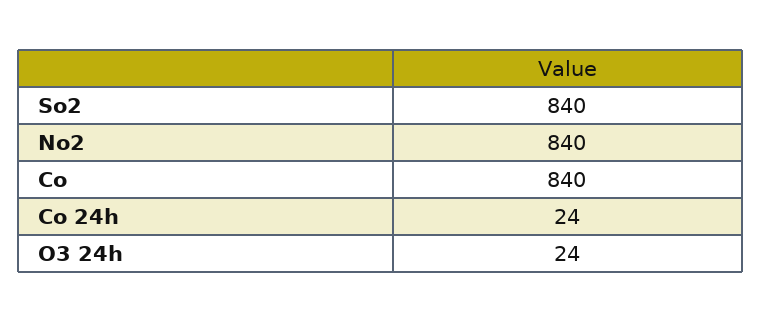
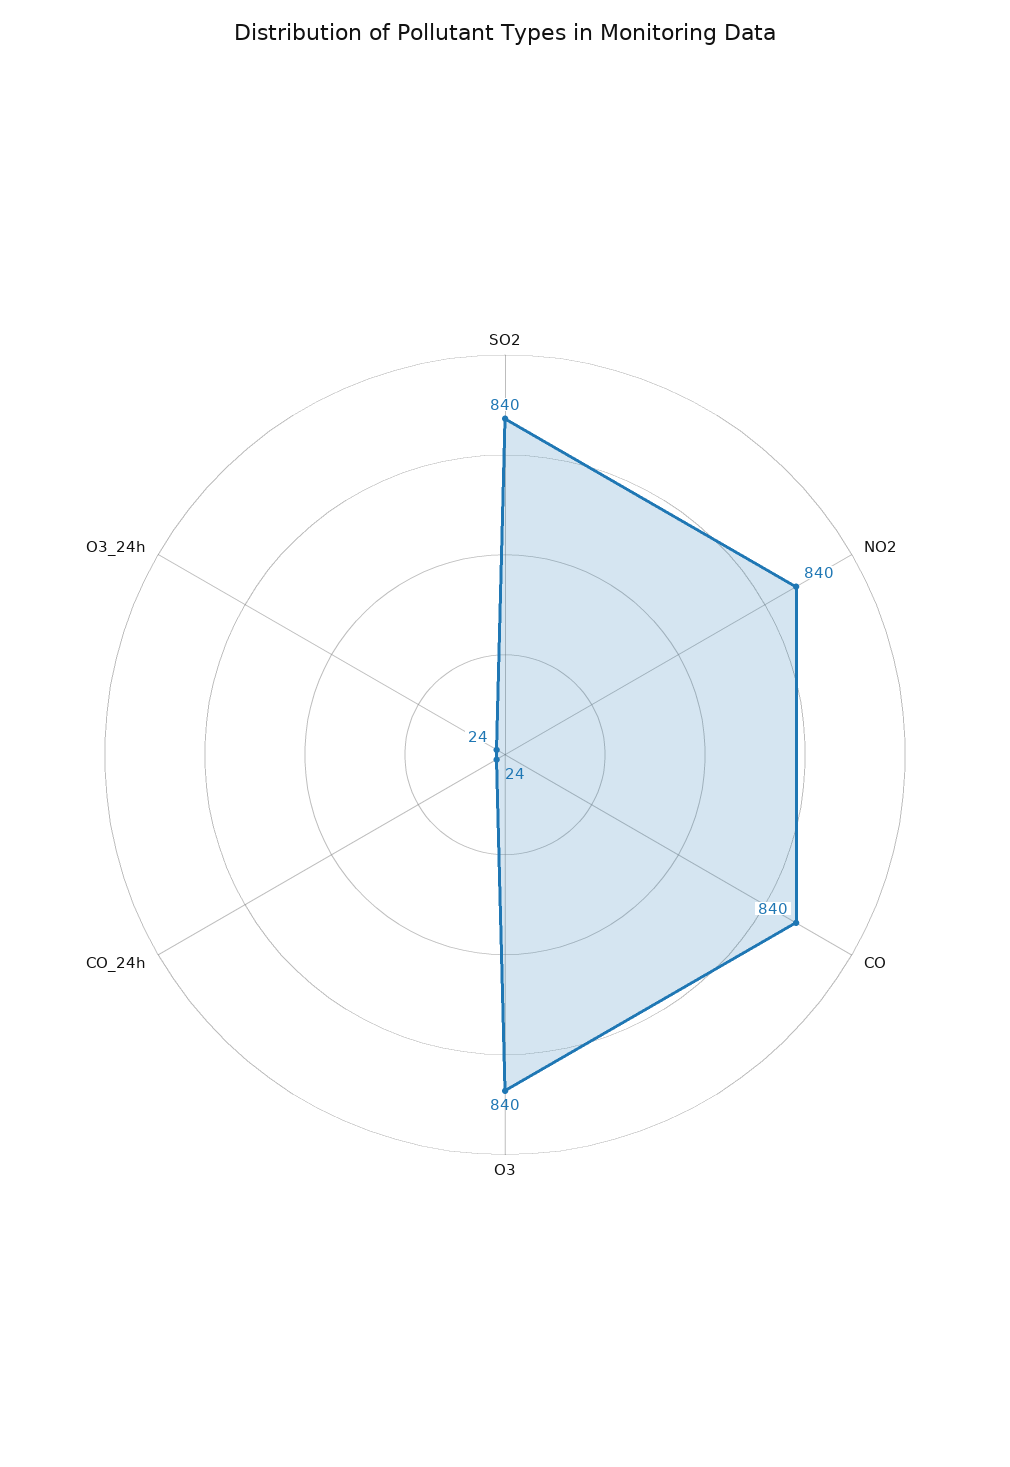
O3: none -> 840

